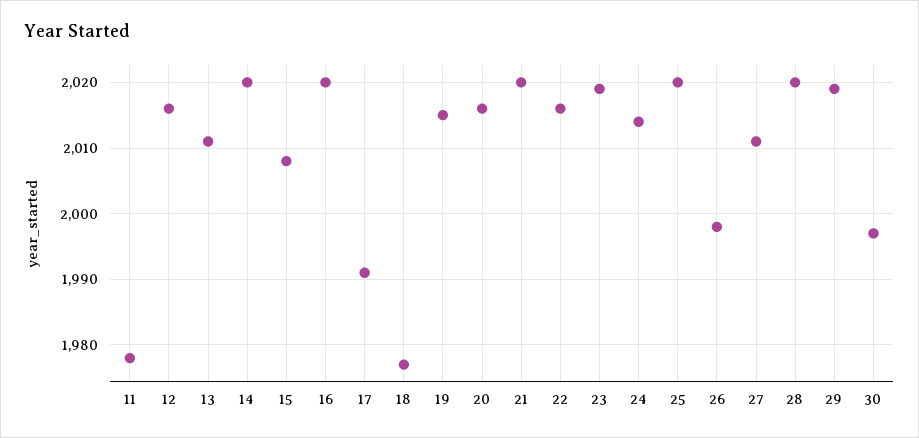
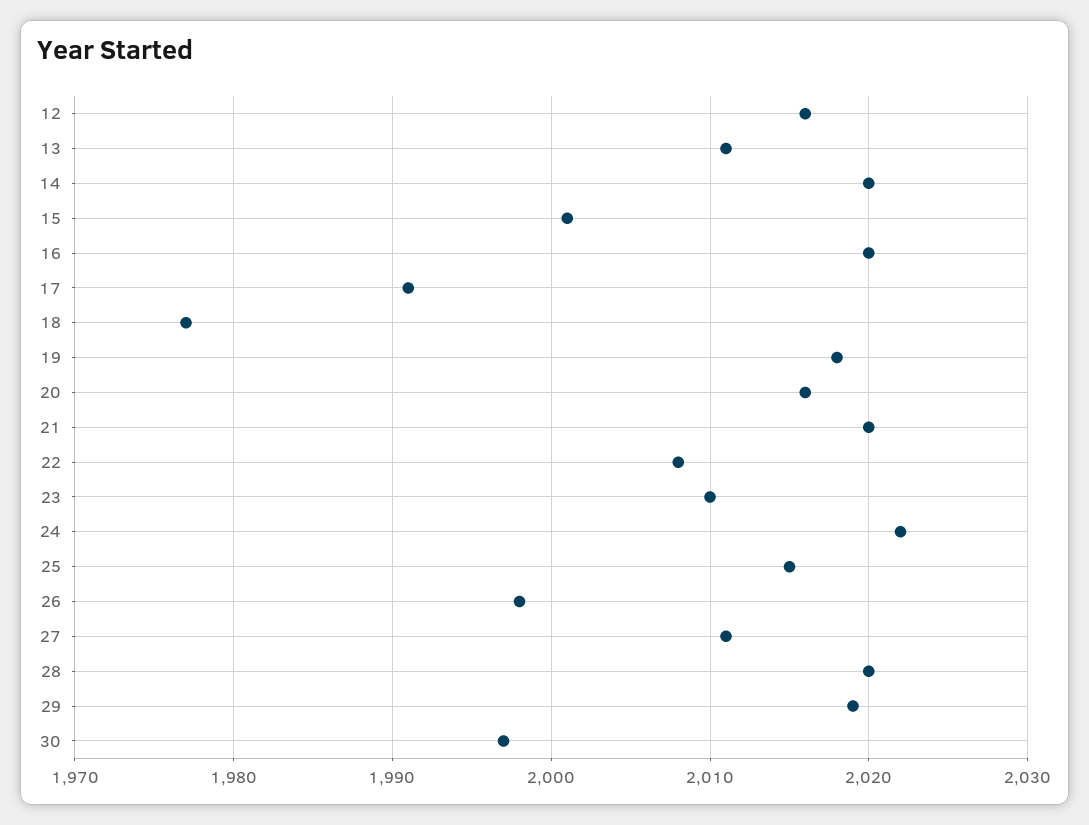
11: 1978 -> none
15: 2008 -> 2001
19: 2015 -> 2018
22: 2016 -> 2008
23: 2019 -> 2010
24: 2014 -> 2022
25: 2020 -> 2015

